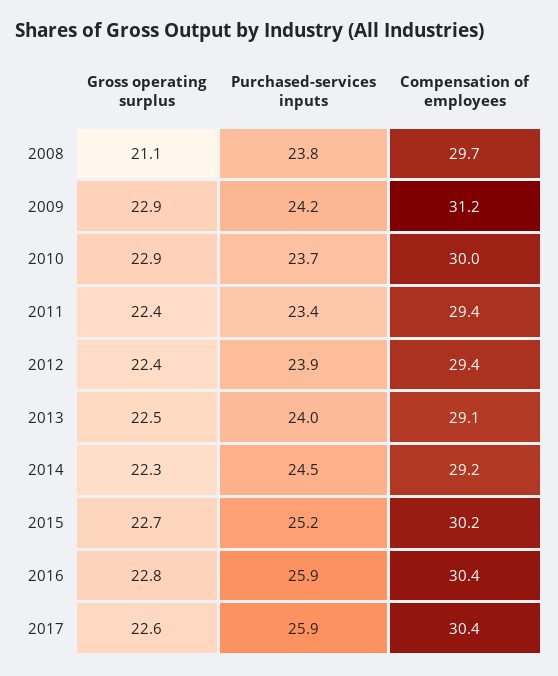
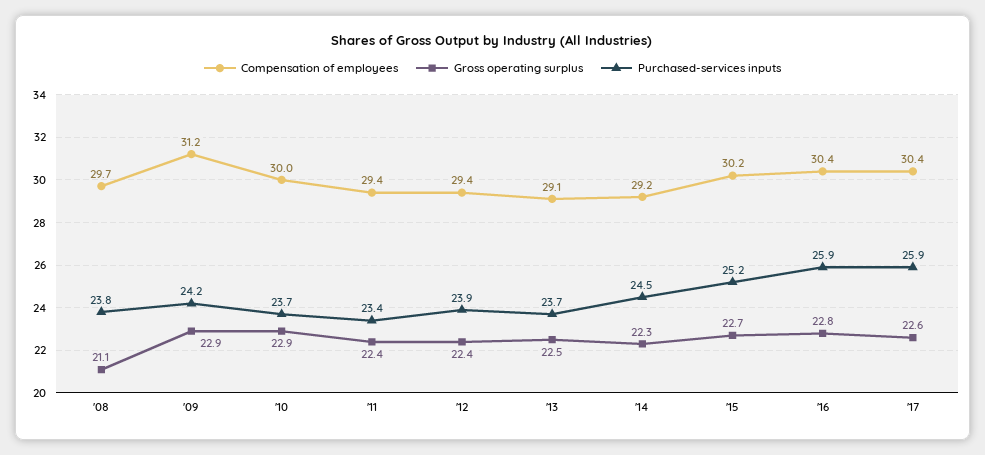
Purchased-services inputs, 2013: 24 -> 23.7

